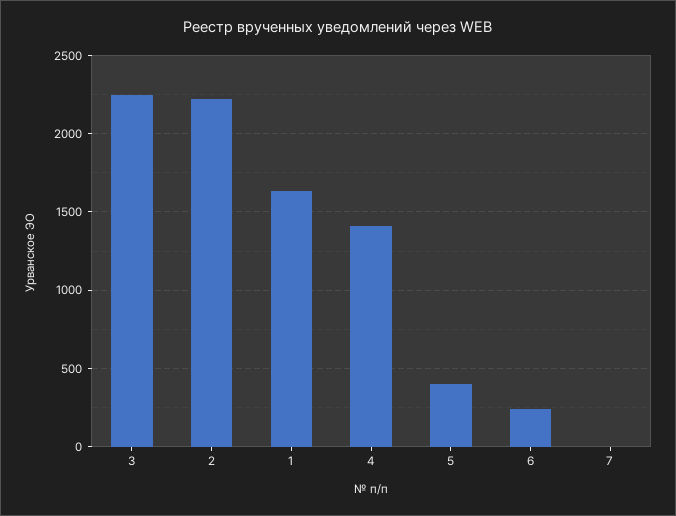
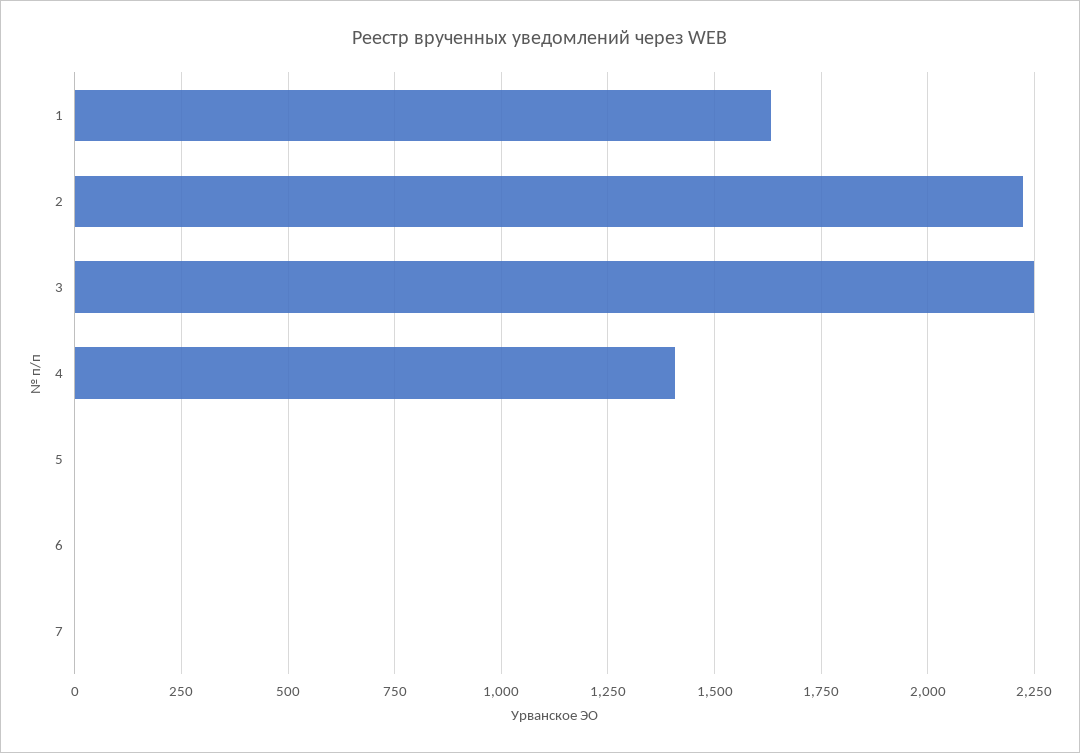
5: 400 -> 0
6: 250 -> 0

